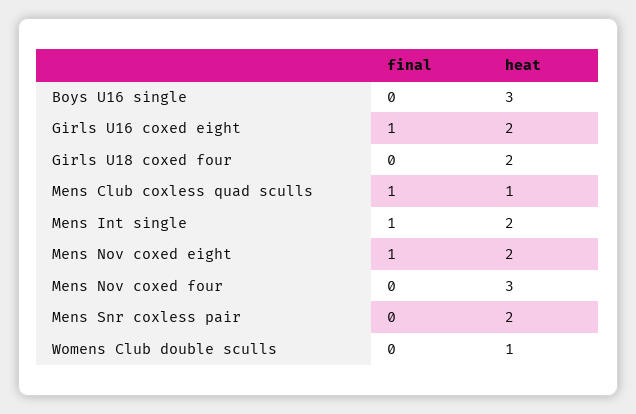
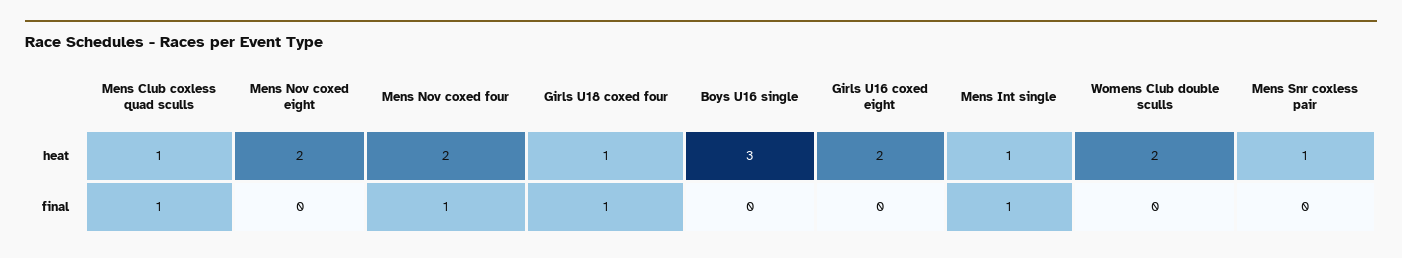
final, Girls U16 coxed eight: 1 -> 0
final, Girls U18 coxed four: 0 -> 1
heat, Girls U18 coxed four: 2 -> 1
heat, Mens Int single: 2 -> 1
final, Mens Nov coxed eight: 1 -> 0
final, Mens Nov coxed four: 0 -> 1
heat, Mens Nov coxed four: 3 -> 2
heat, Mens Snr coxless pair: 2 -> 1
heat, Womens Club double sculls: 1 -> 2

